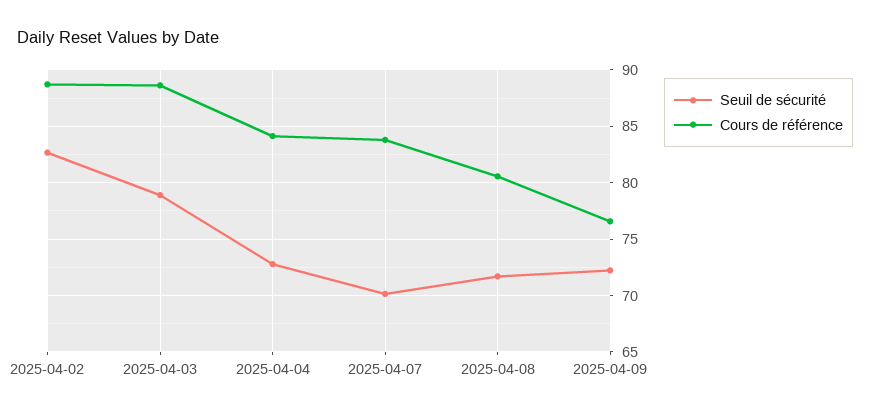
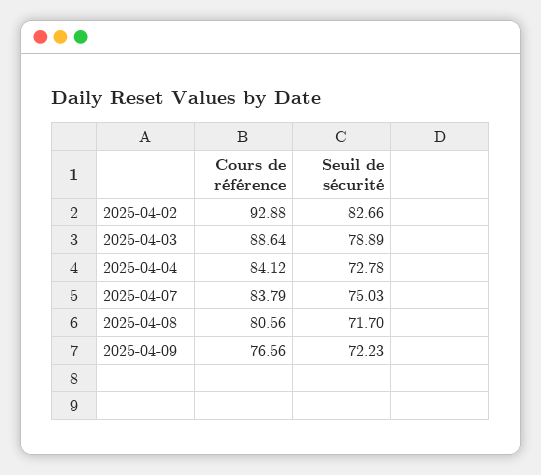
Cours de référence, 2025-04-02: 89 -> 92.88
Seuil de sécurité, 2025-04-07: 70 -> 75.03

